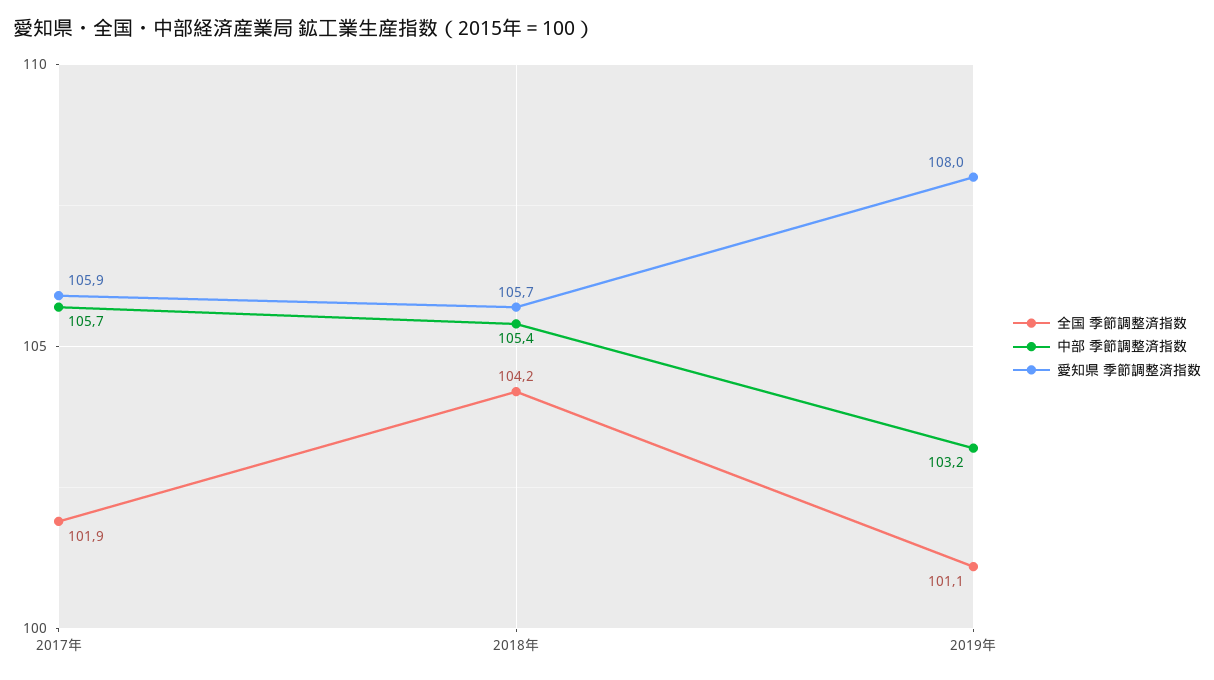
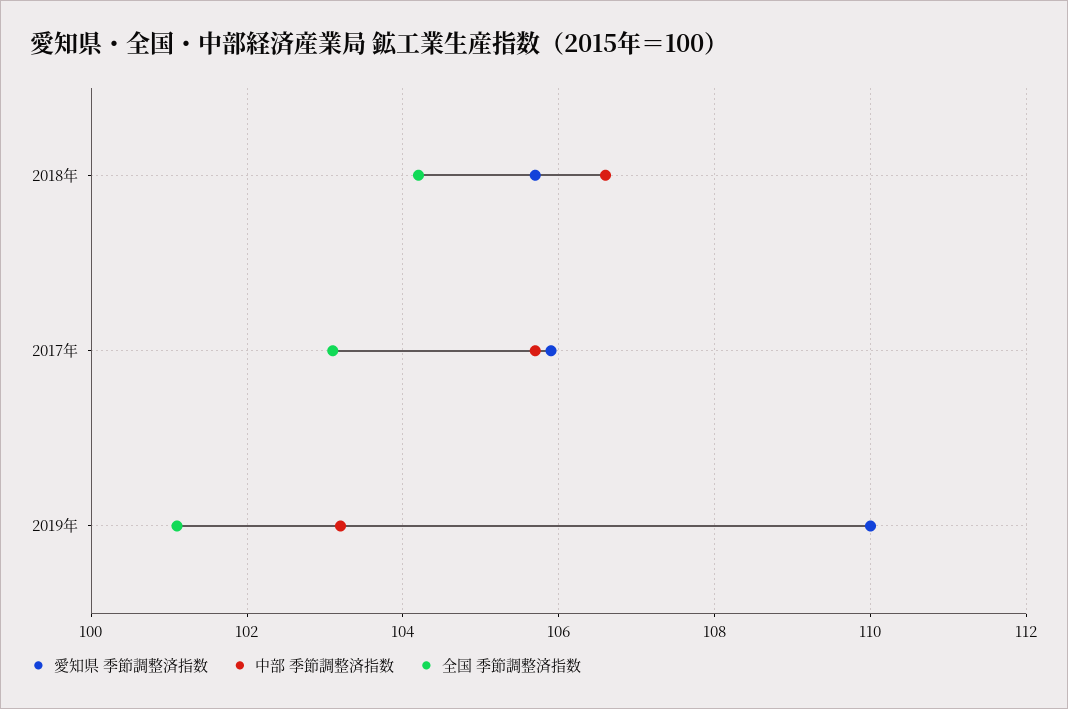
全国 季節調整済指数, 2017年: 101.9 -> 103
中部 季節調整済指数, 2018年: 105.4 -> 106.5
愛知県 季節調整済指数, 2019年: 108 -> 110

